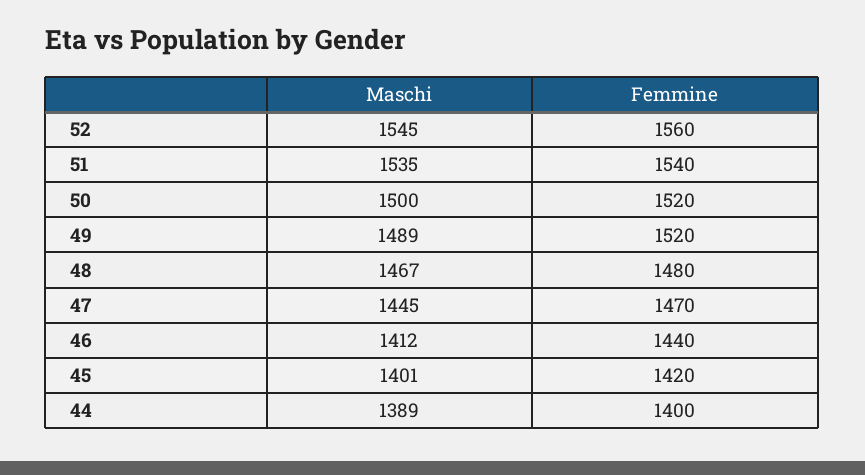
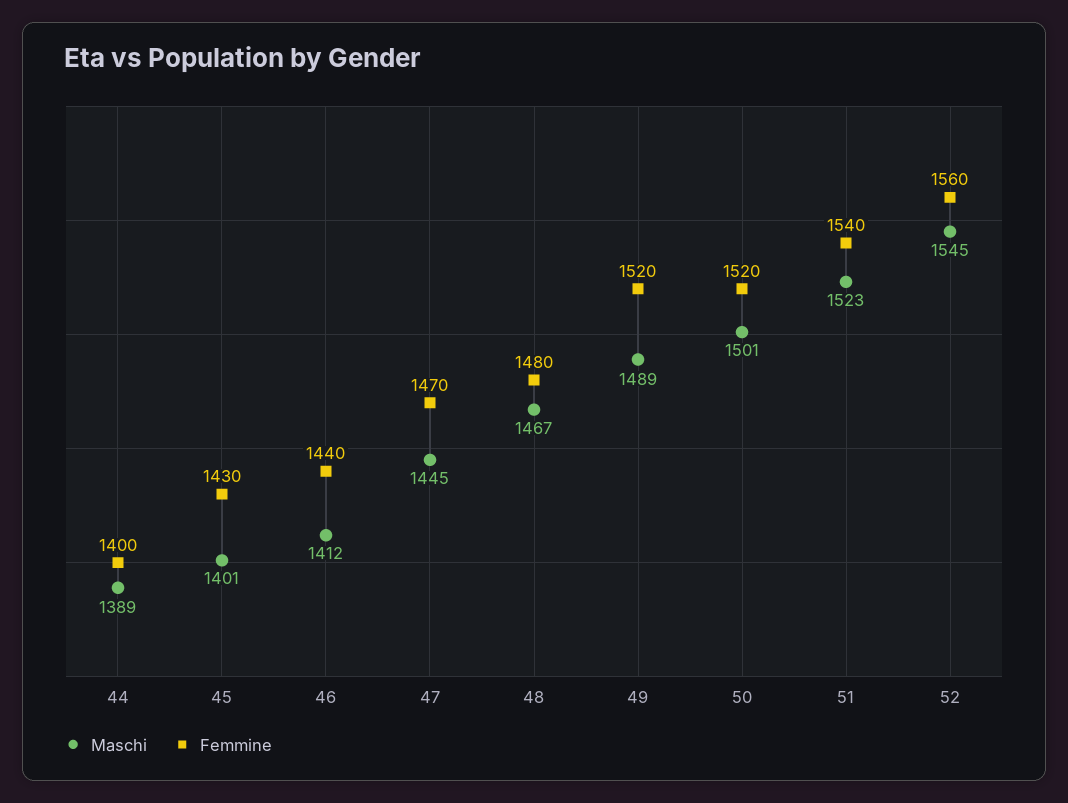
Maschi, 51: 1535 -> 1523
Maschi, 50: 1500 -> 1501
Femmine, 45: 1420 -> 1430

